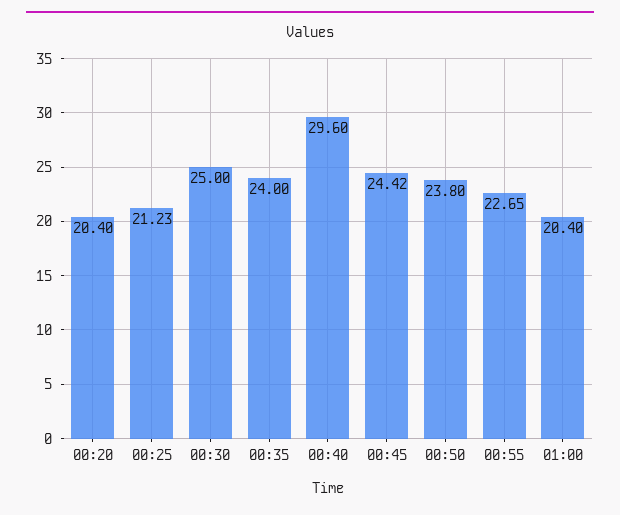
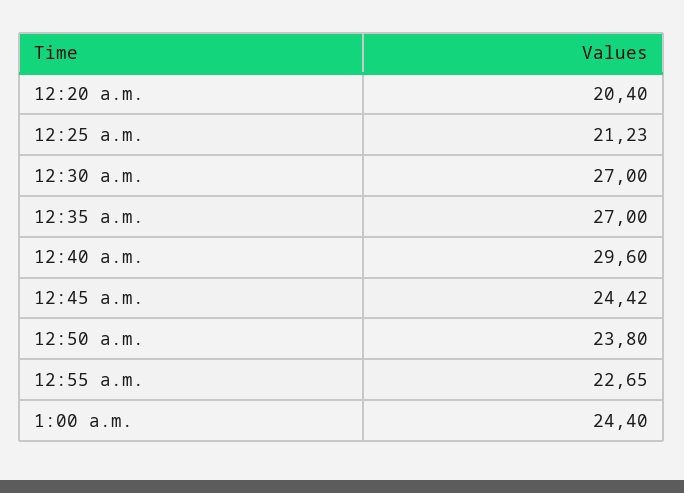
00:30: 25 -> 27
00:35: 24 -> 27
01:00: 20.4 -> 24.4

